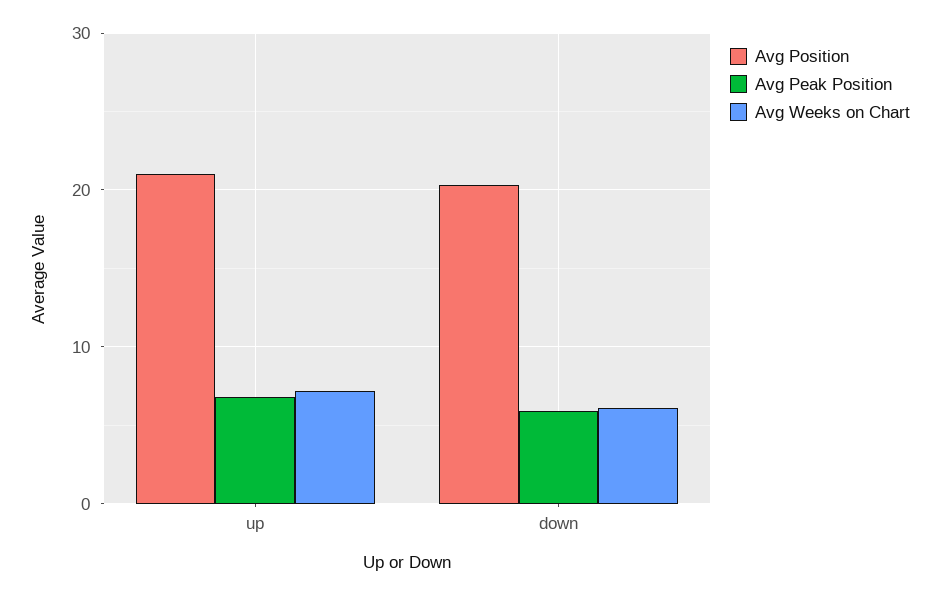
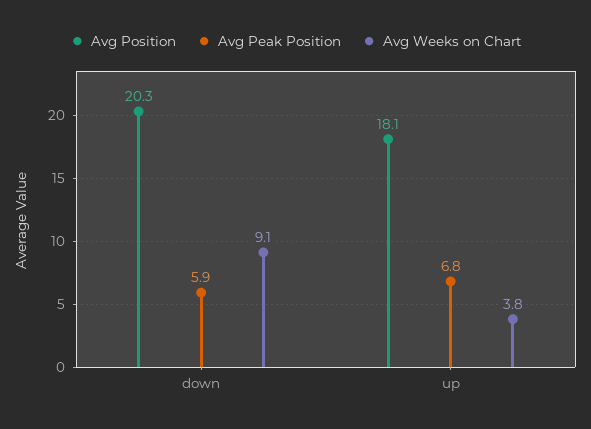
Avg Position, up: 21 -> 18.1
Avg Weeks on Chart, up: 7 -> 3.8
Avg Weeks on Chart, down: 6 -> 9.1

